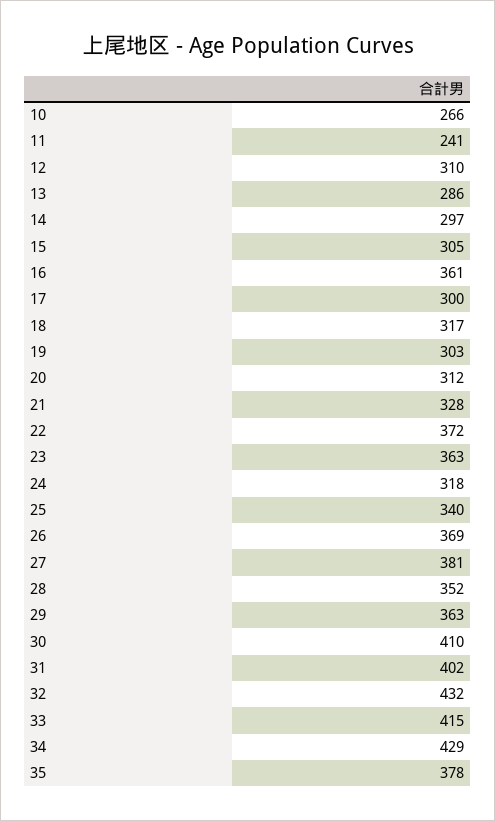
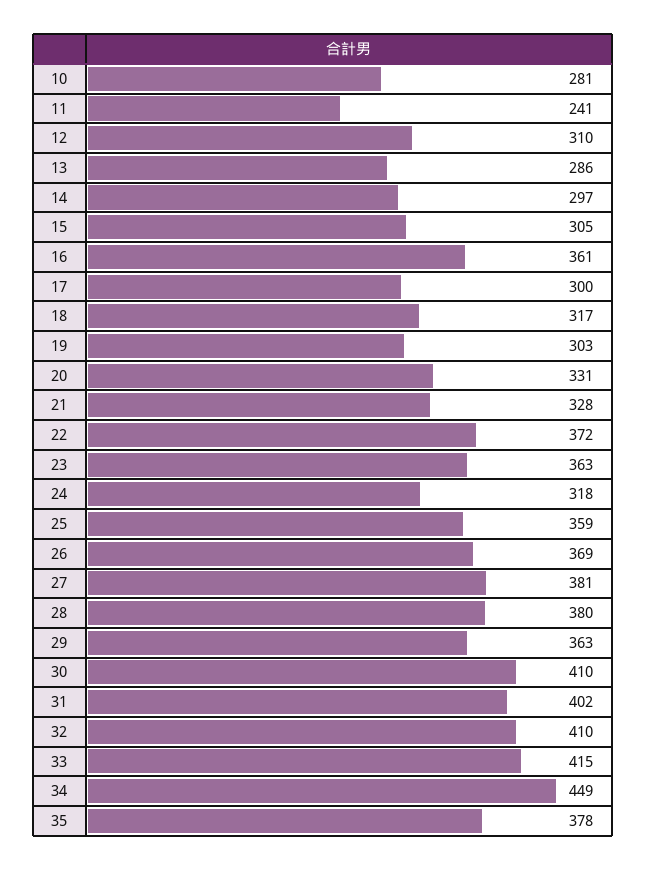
10: 266 -> 281
20: 312 -> 331
25: 340 -> 359
28: 352 -> 380
32: 432 -> 410
34: 429 -> 449

